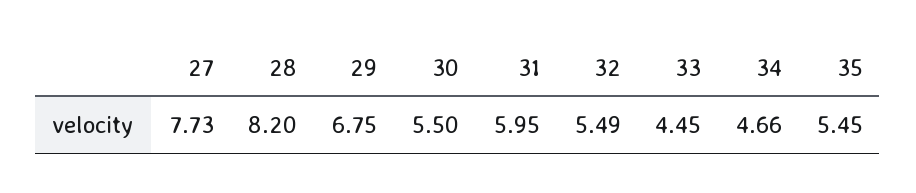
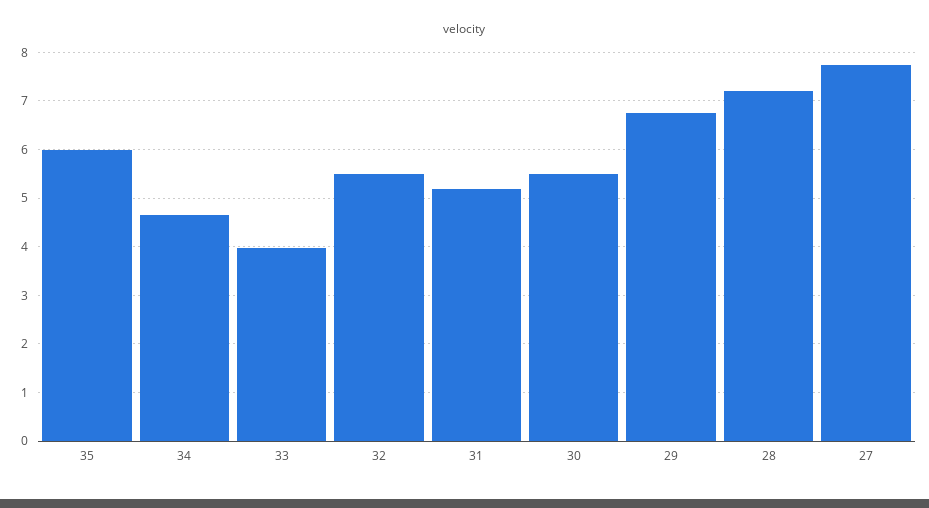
28: 8.2 -> 7.2
31: 5.95 -> 5.2
33: 4.45 -> 4
35: 5.45 -> 6

